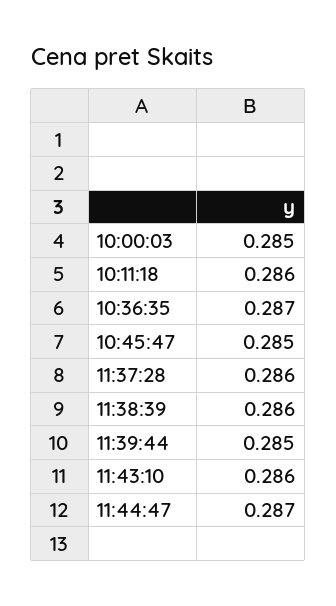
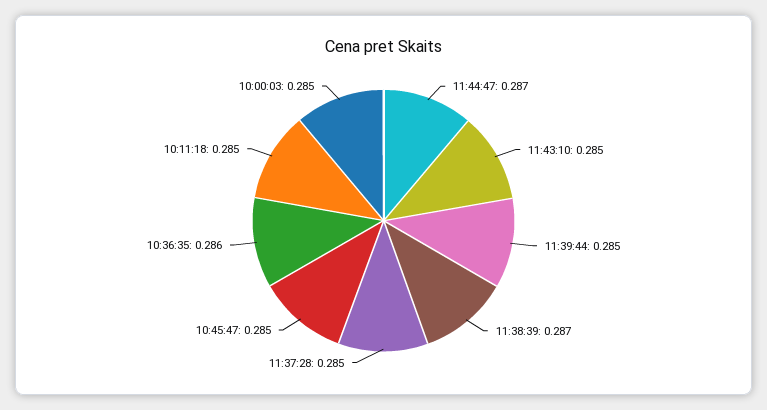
10:11:18: 0.286 -> 0.285
10:36:35: 0.287 -> 0.286
11:37:28: 0.286 -> 0.285
11:38:39: 0.286 -> 0.287
11:43:10: 0.286 -> 0.285

